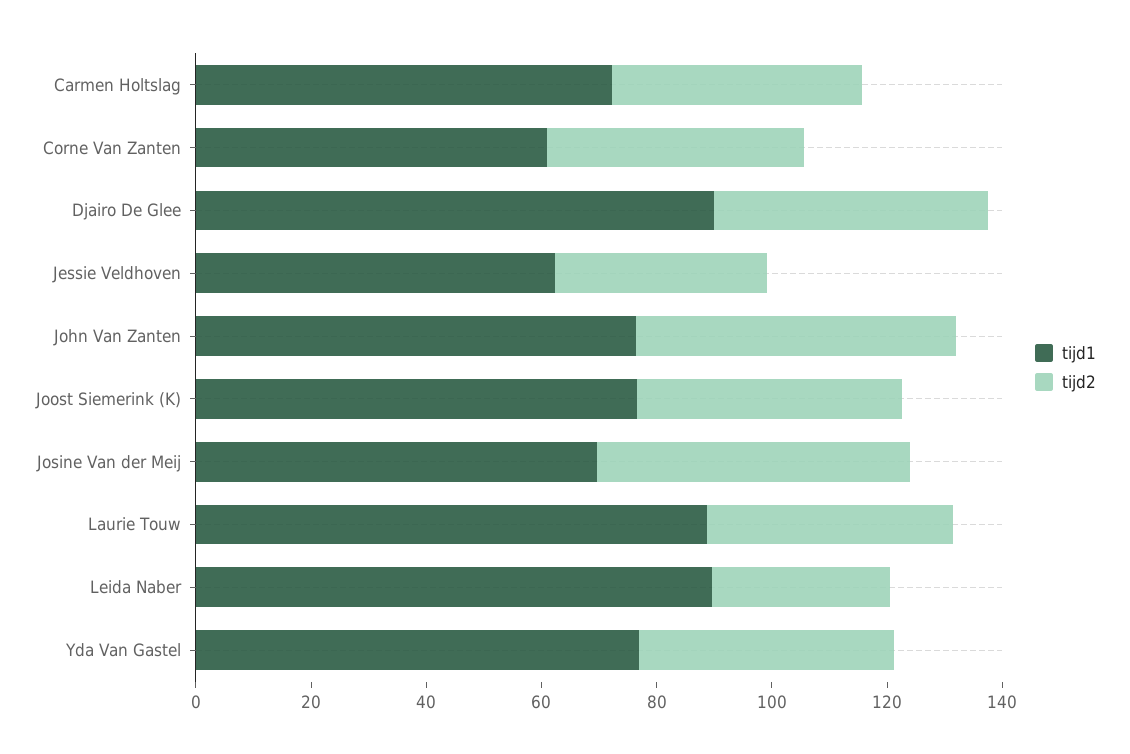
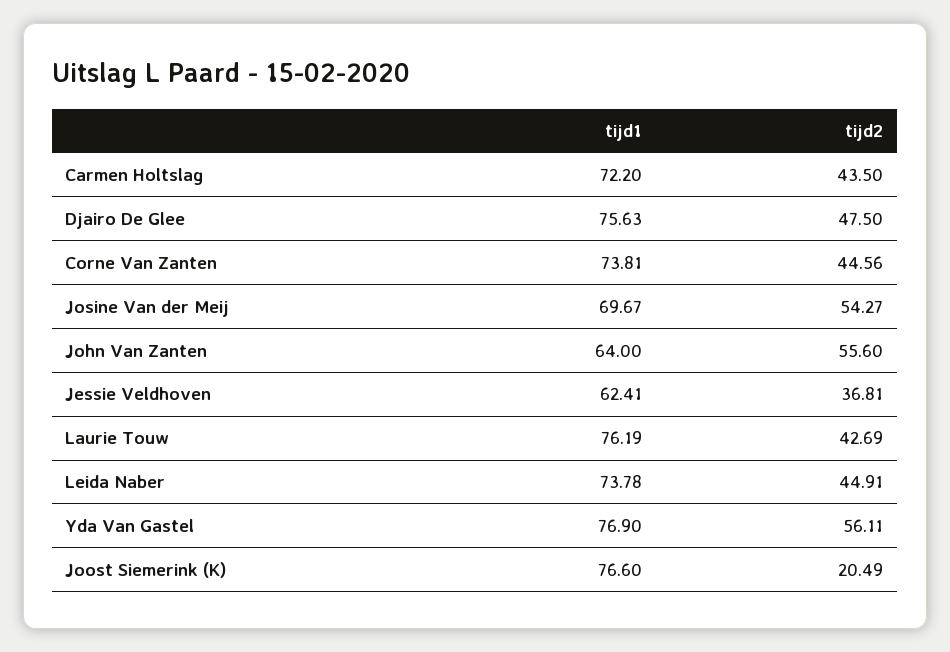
tijd1, Corne Van Zanten: 60 -> 73.81
tijd1, Djairo De Glee: 90 -> 75.63
tijd1, John Van Zanten: 75 -> 64
tijd2, Joost Siemerink (K): 45 -> 20.49
tijd1, Laurie Touw: 90 -> 76.19
tijd1, Leida Naber: 90 -> 73.78
tijd2, Leida Naber: 30 -> 44.91
tijd2, Yda Van Gastel: 45 -> 56.11

